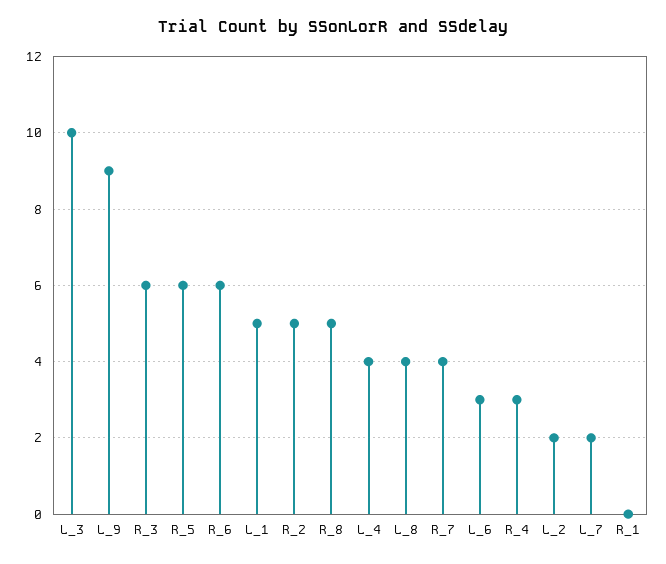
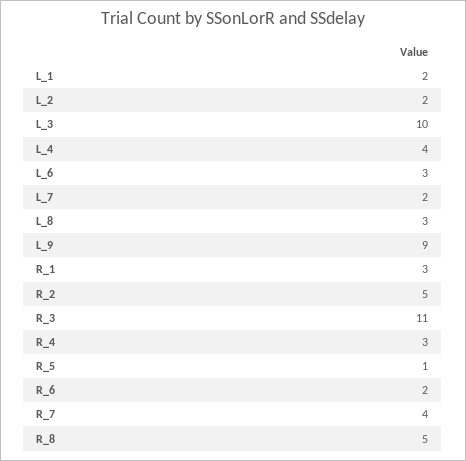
R_3: 6 -> 11
R_5: 6 -> 1
R_6: 6 -> 2
L_1: 5 -> 2
L_8: 4 -> 3
R_1: 0 -> 3

